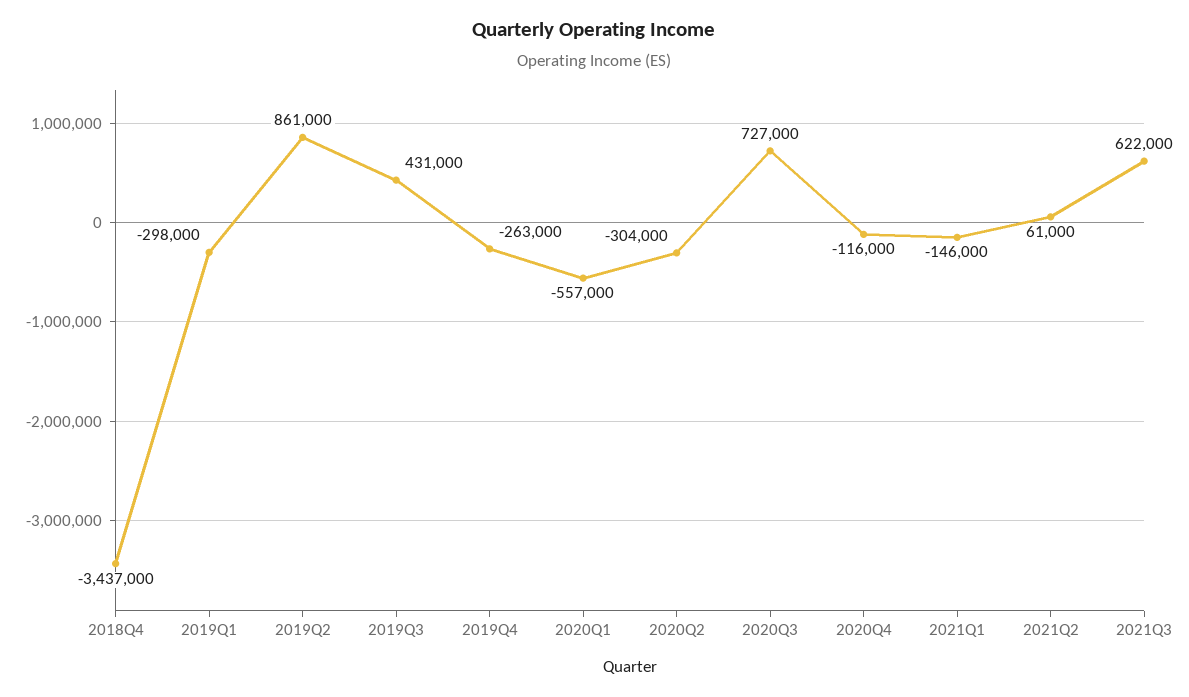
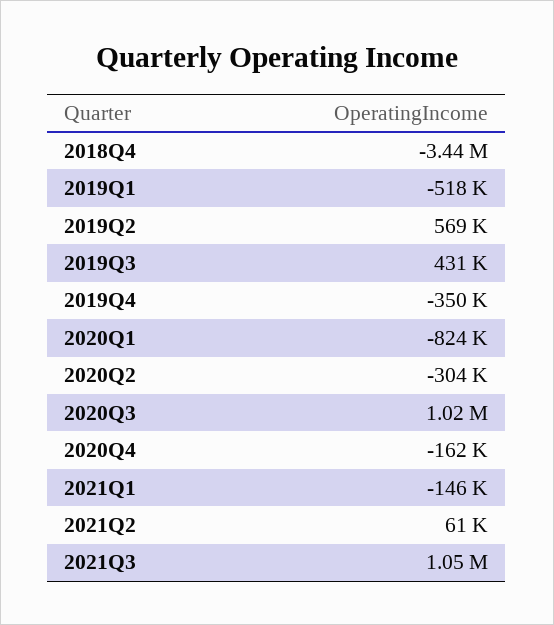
2019Q1: -298000 -> -518000
2019Q2: 861000 -> 569000
2019Q4: -263000 -> -350000
2020Q1: -557000 -> -824000
2020Q3: 727000 -> 1020000
2020Q4: -116000 -> -162000
2021Q3: 622000 -> 1050000

